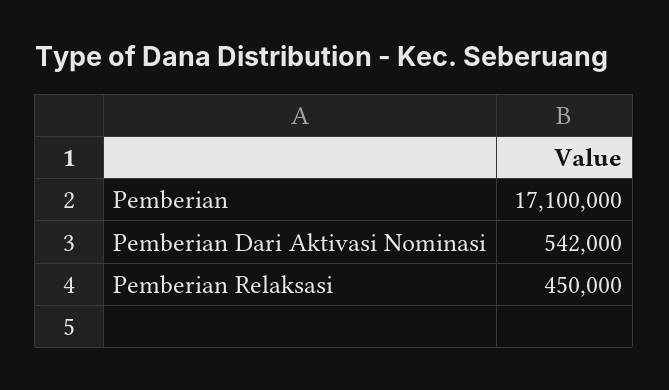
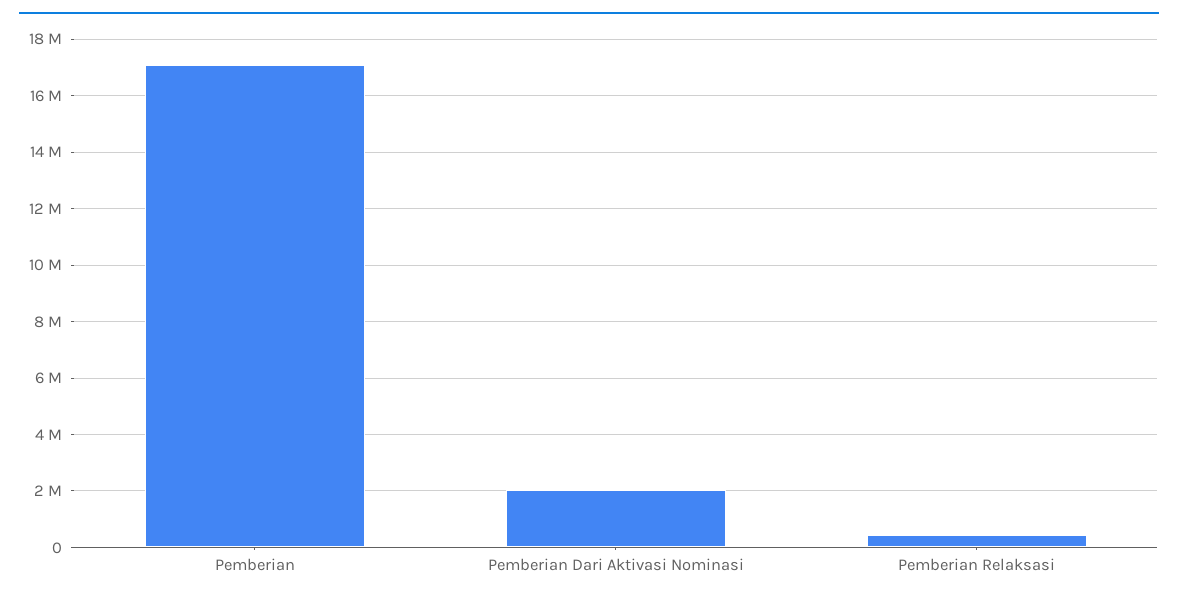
Pemberian Dari Aktivasi Nominasi: 542000 -> 2000000

